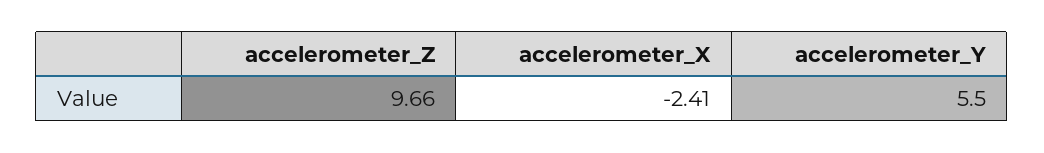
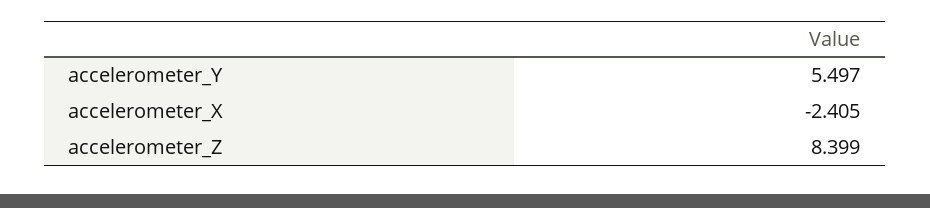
accelerometer_Z: 9.66 -> 8.399

